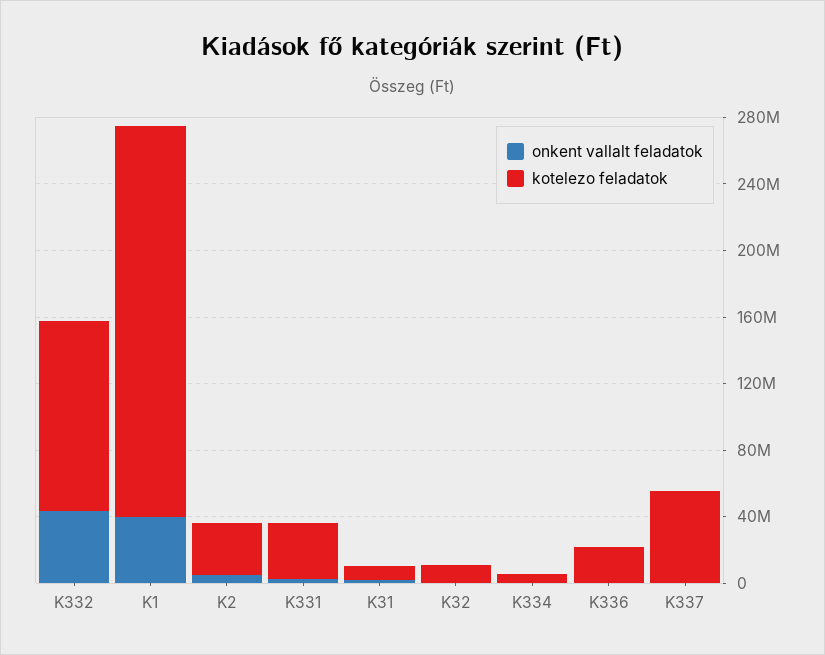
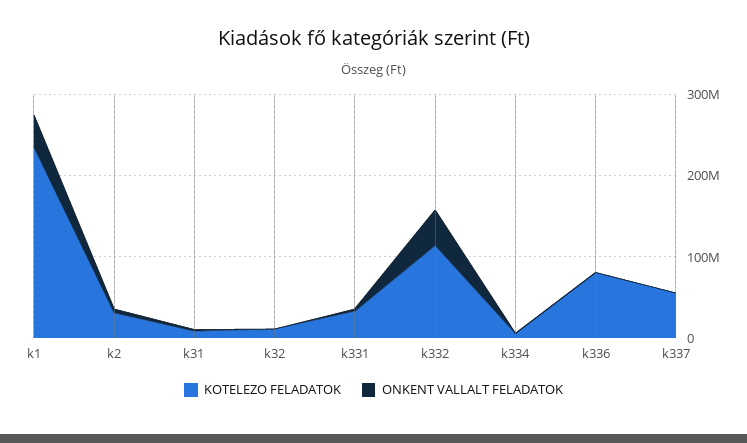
kotelezo feladatok, K336: 20000000 -> 80000000

